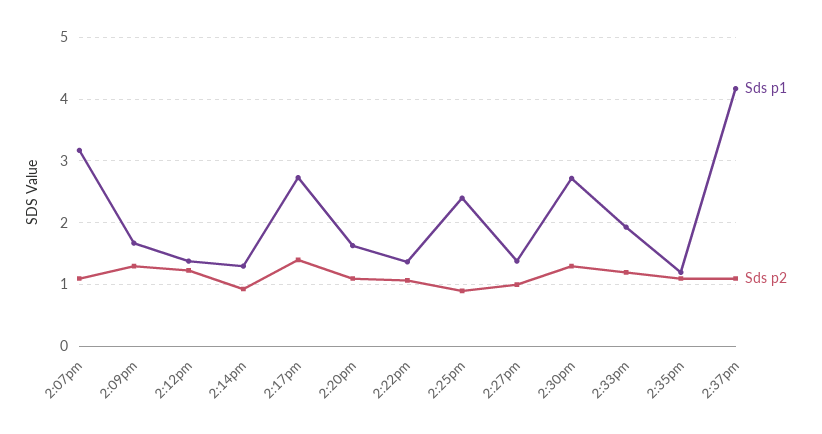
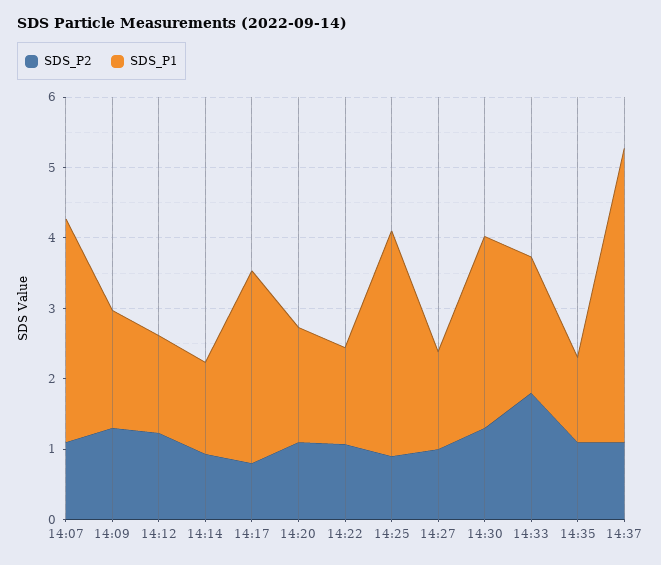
Sds p2, 2:17pm: 1.4 -> 0.8
Sds p1, 2:25pm: 2.4 -> 3.2
Sds p2, 2:33pm: 1.2 -> 1.8

